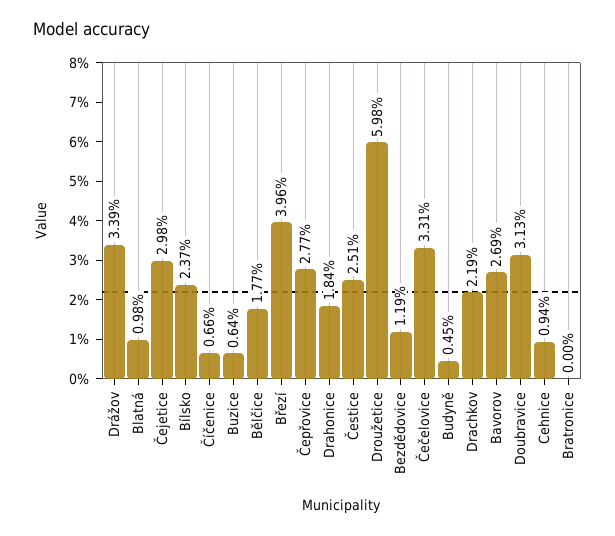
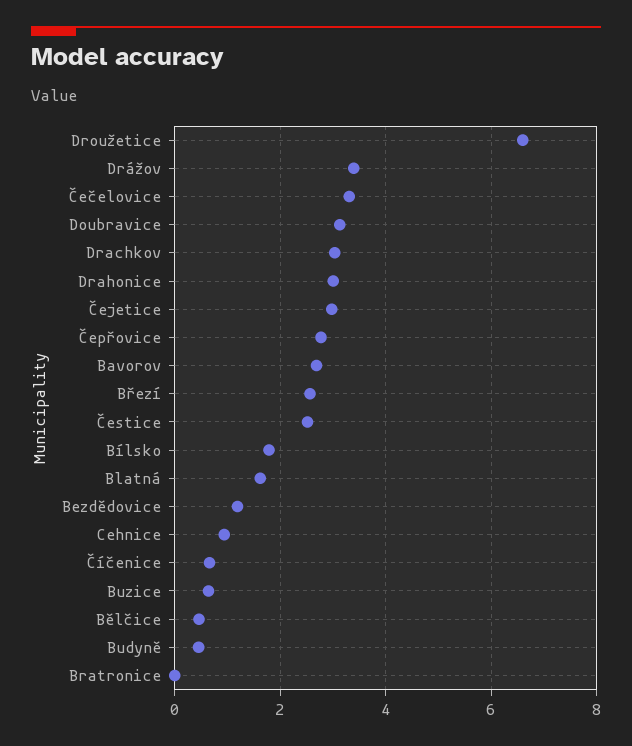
Blatná: 0.98 -> 1.6
Bílsko: 2.37 -> 1.8
Bělčice: 1.77 -> 0.4
Březí: 3.96 -> 2.6
Drahonice: 1.84 -> 3
Droužetice: 5.98 -> 6.6
Drachkov: 2.19 -> 3

